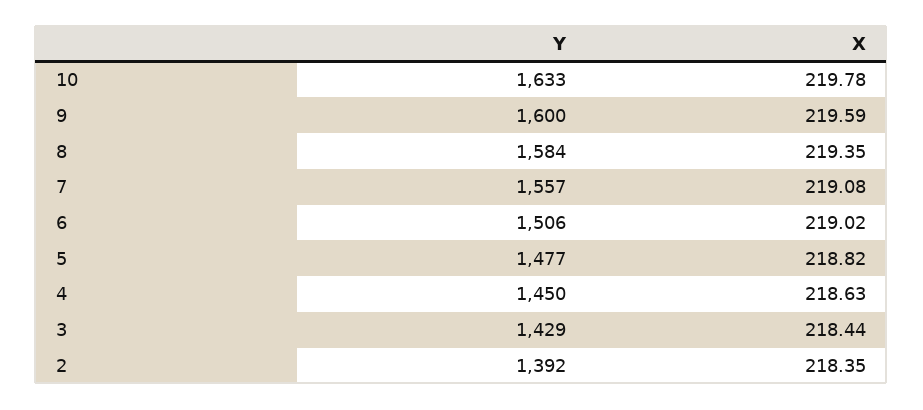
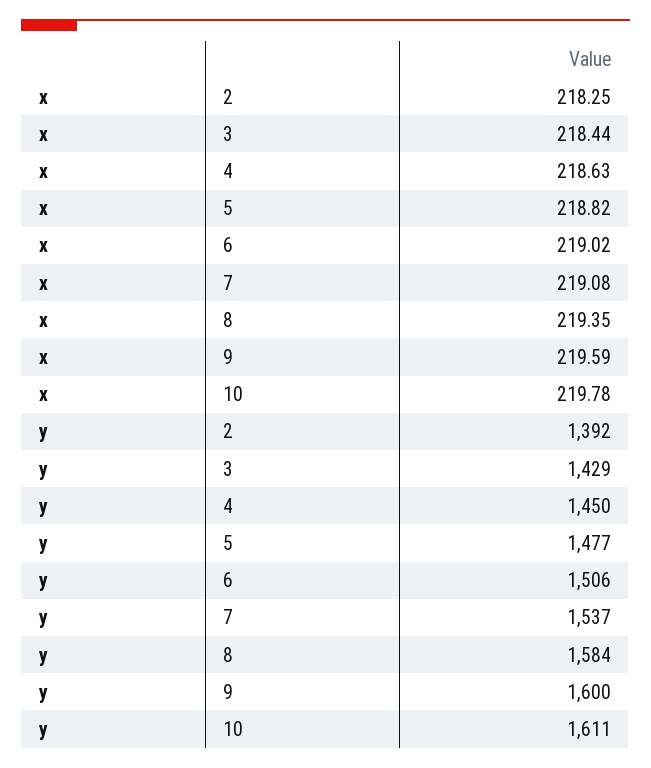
Y, 10: 1633 -> 1611
Y, 7: 1557 -> 1537
X, 2: 218.35 -> 218.25

